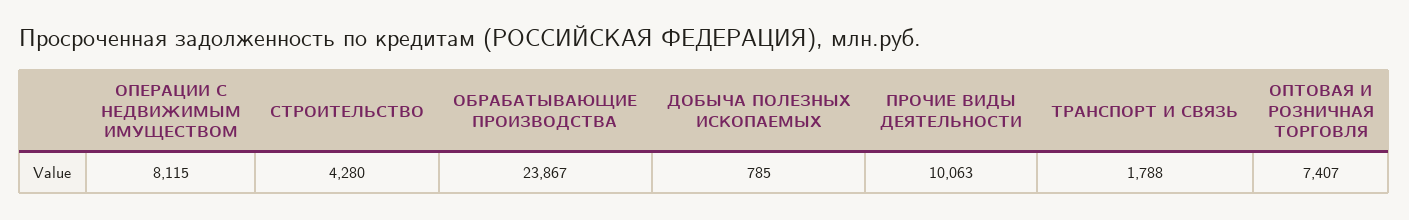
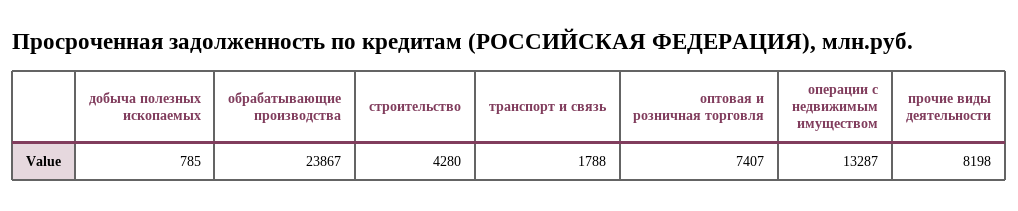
ОПЕРАЦИИ С НЕДВИЖИМЫМ ИМУЩЕСТВОМ: 8115 -> 13287
ПРОЧИЕ ВИДЫ ДЕЯТЕЛЬНОСТИ: 10063 -> 8198

